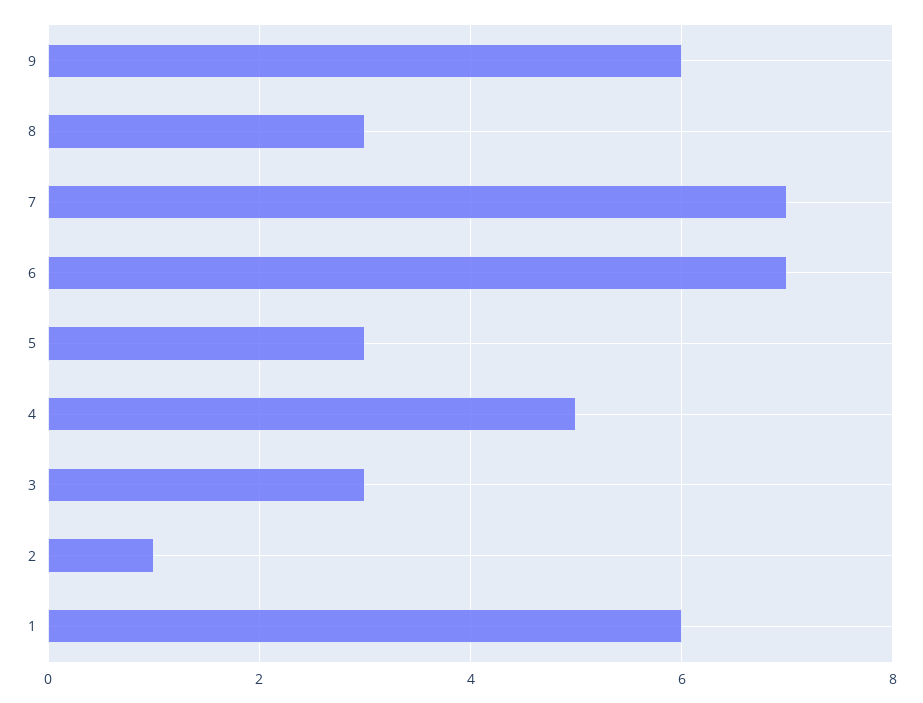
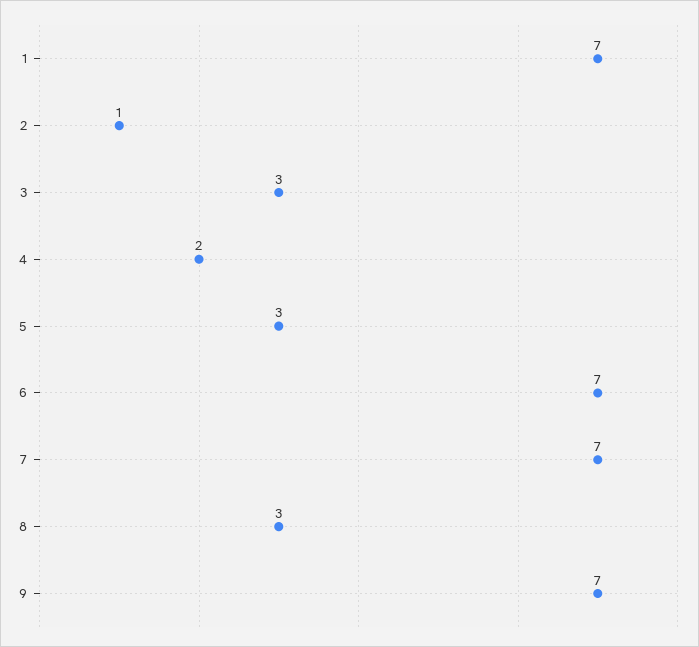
9: 6 -> 7
4: 5 -> 2
1: 6 -> 7

